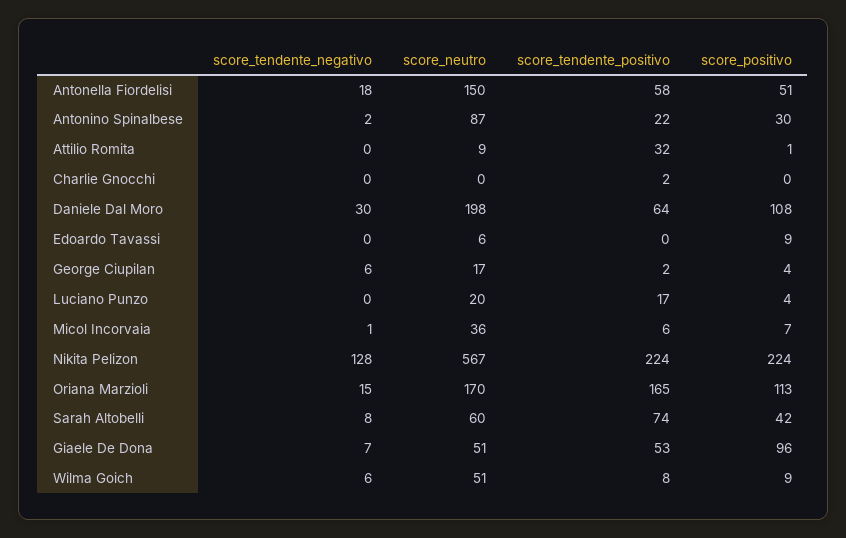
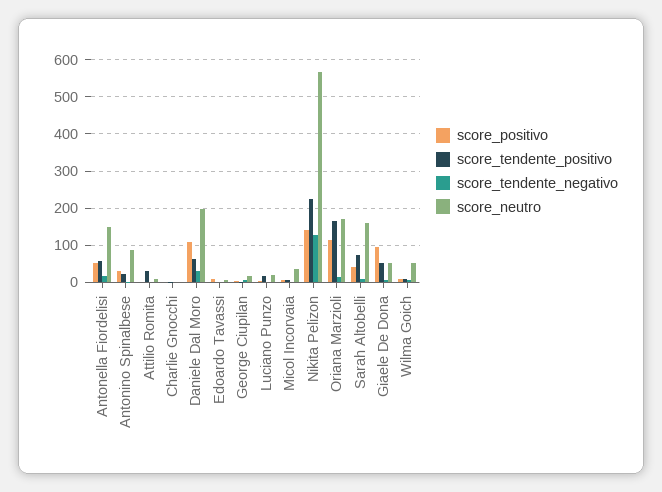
score_positivo, Nikita Pelizon: 224 -> 140
score_neutro, Sarah Altobelli: 60 -> 160

